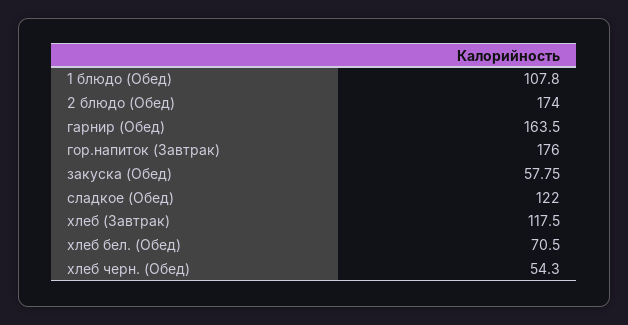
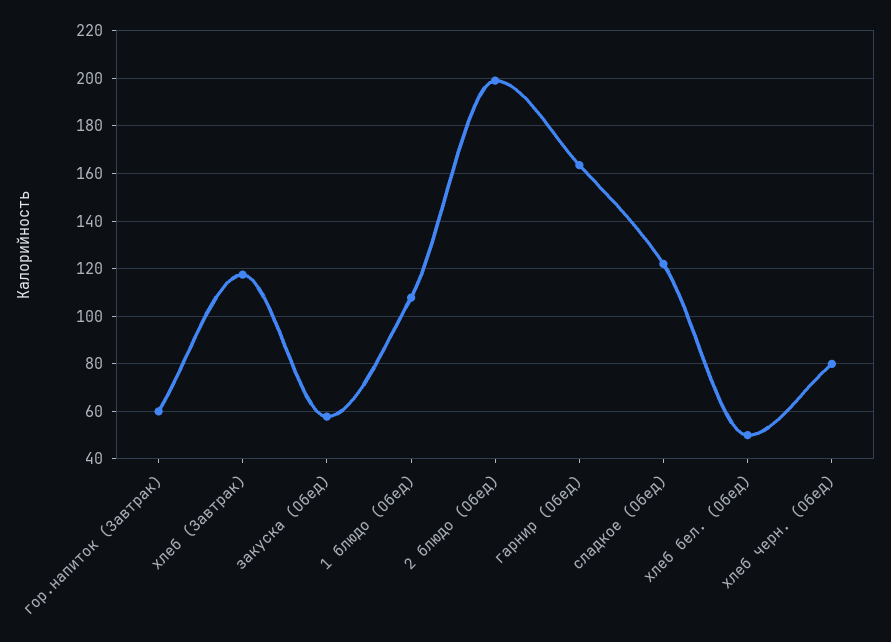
2 блюдо (Обед): 174 -> 200
гор.напиток (Завтрак): 176 -> 60
хлеб бел. (Обед): 70.5 -> 50
хлеб черн. (Обед): 54.3 -> 80

